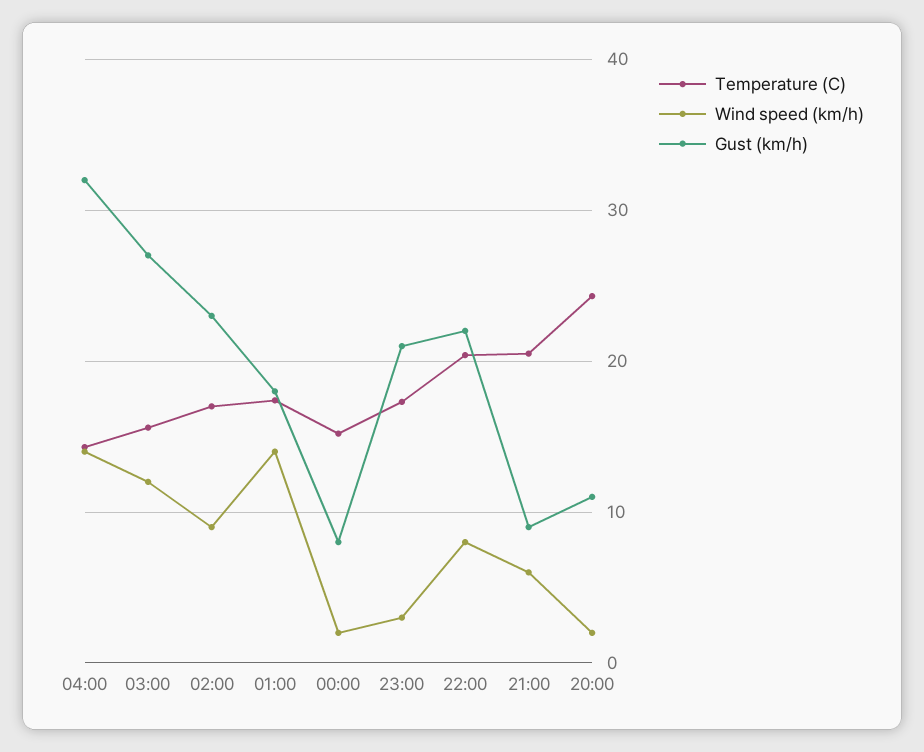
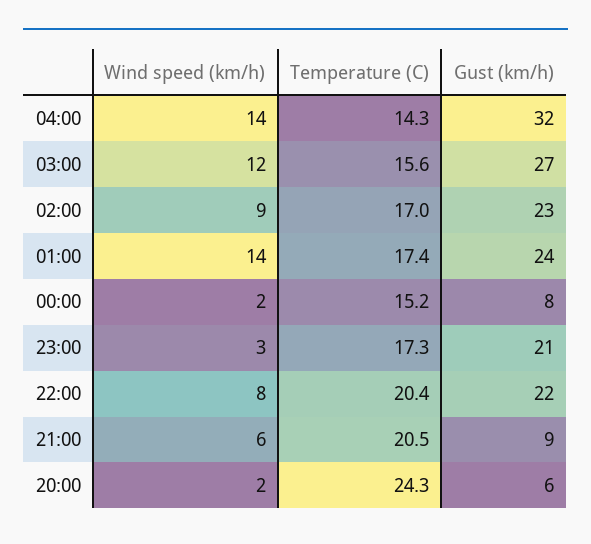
Gust (km/h), 01:00: 18 -> 24
Gust (km/h), 20:00: 11 -> 6

